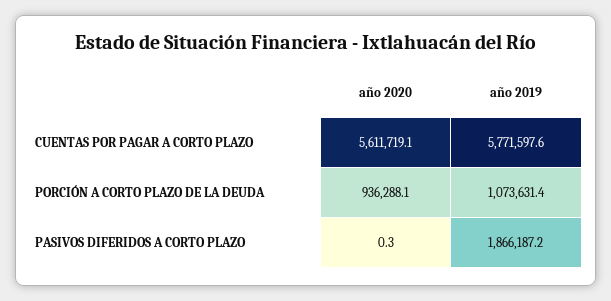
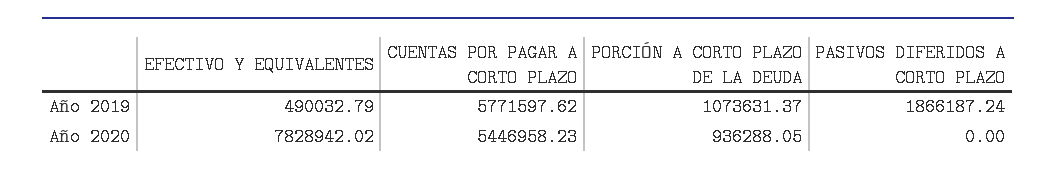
año 2020, CUENTAS POR PAGAR A CORTO PLAZO: 5611719.1 -> 5446958.23
año 2020, PASIVOS DIFERIDOS A CORTO PLAZO: 0.3 -> 0
año 2019, EFECTIVO Y EQUIVALENTES: none -> 490032.79
año 2020, EFECTIVO Y EQUIVALENTES: none -> 7828942.02

